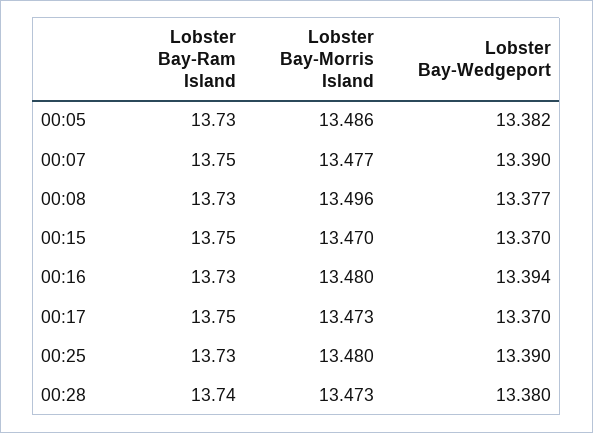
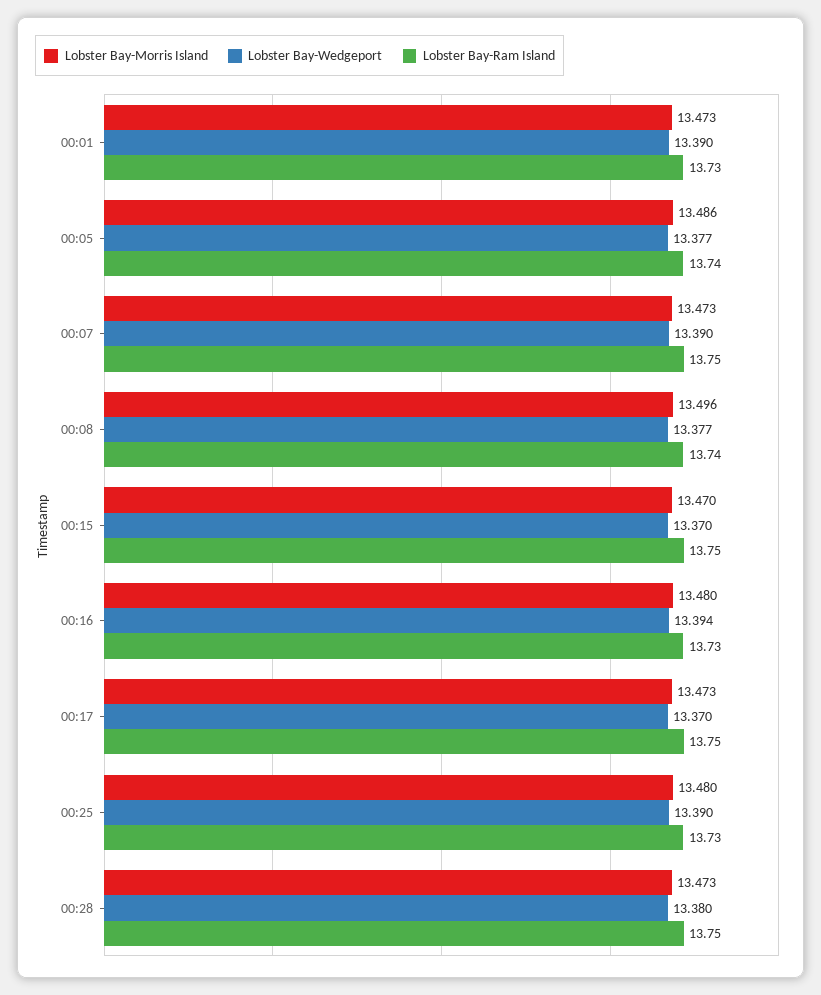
Lobster Bay-Ram Island, 00:05: 13.73 -> 13.74
Lobster Bay-Wedgeport, 00:05: 13.382 -> 13.377
Lobster Bay-Morris Island, 00:07: 13.477 -> 13.473
Lobster Bay-Ram Island, 00:08: 13.73 -> 13.74
Lobster Bay-Ram Island, 00:28: 13.74 -> 13.75
Lobster Bay-Morris Island, 00:01: none -> 13.473
Lobster Bay-Wedgeport, 00:01: none -> 13.39
Lobster Bay-Ram Island, 00:01: none -> 13.73

